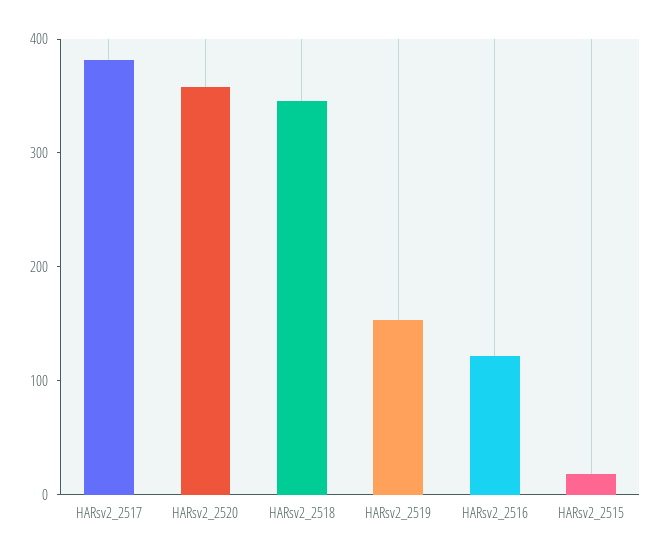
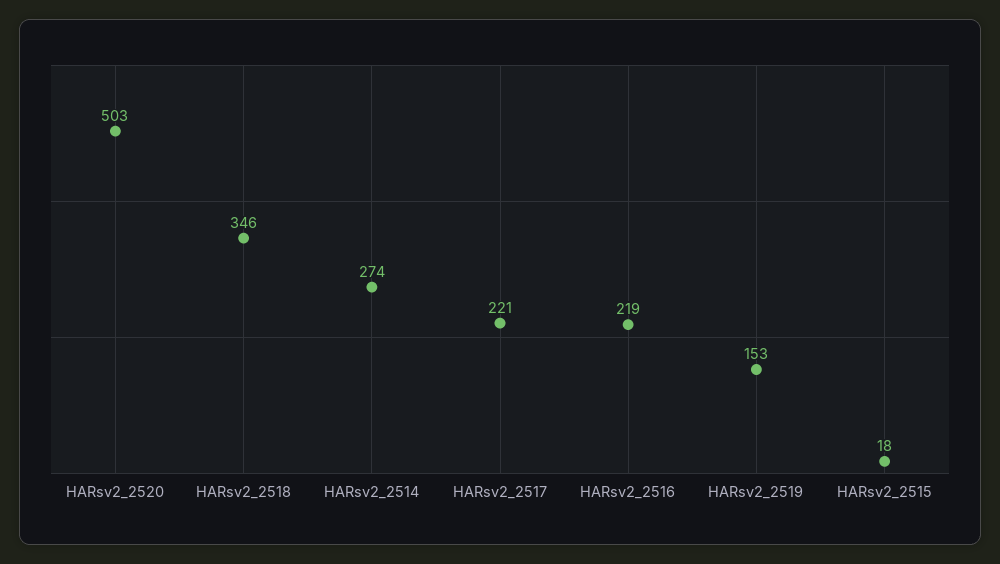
HARsv2_2517: 380 -> 221
HARsv2_2520: 360 -> 503
HARsv2_2516: 120 -> 219
HARsv2_2514: none -> 274

